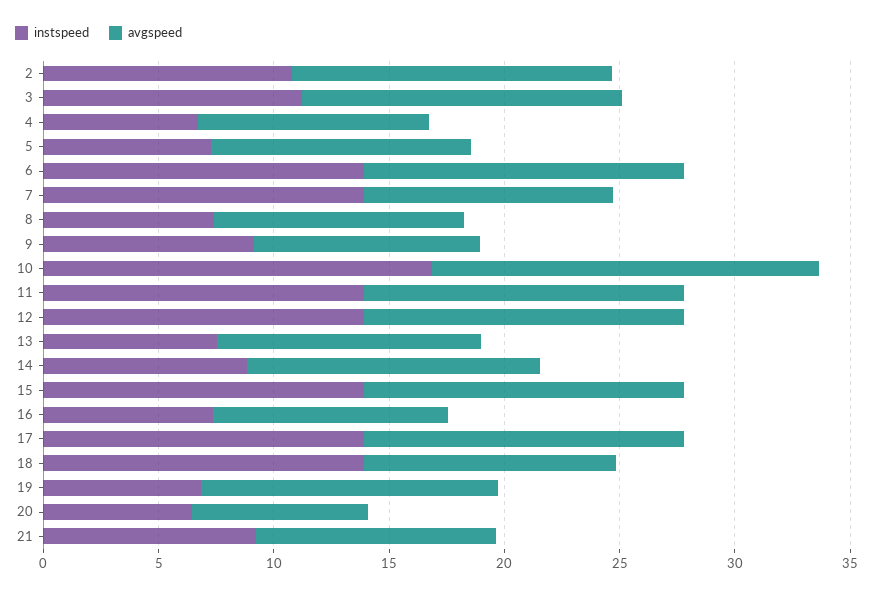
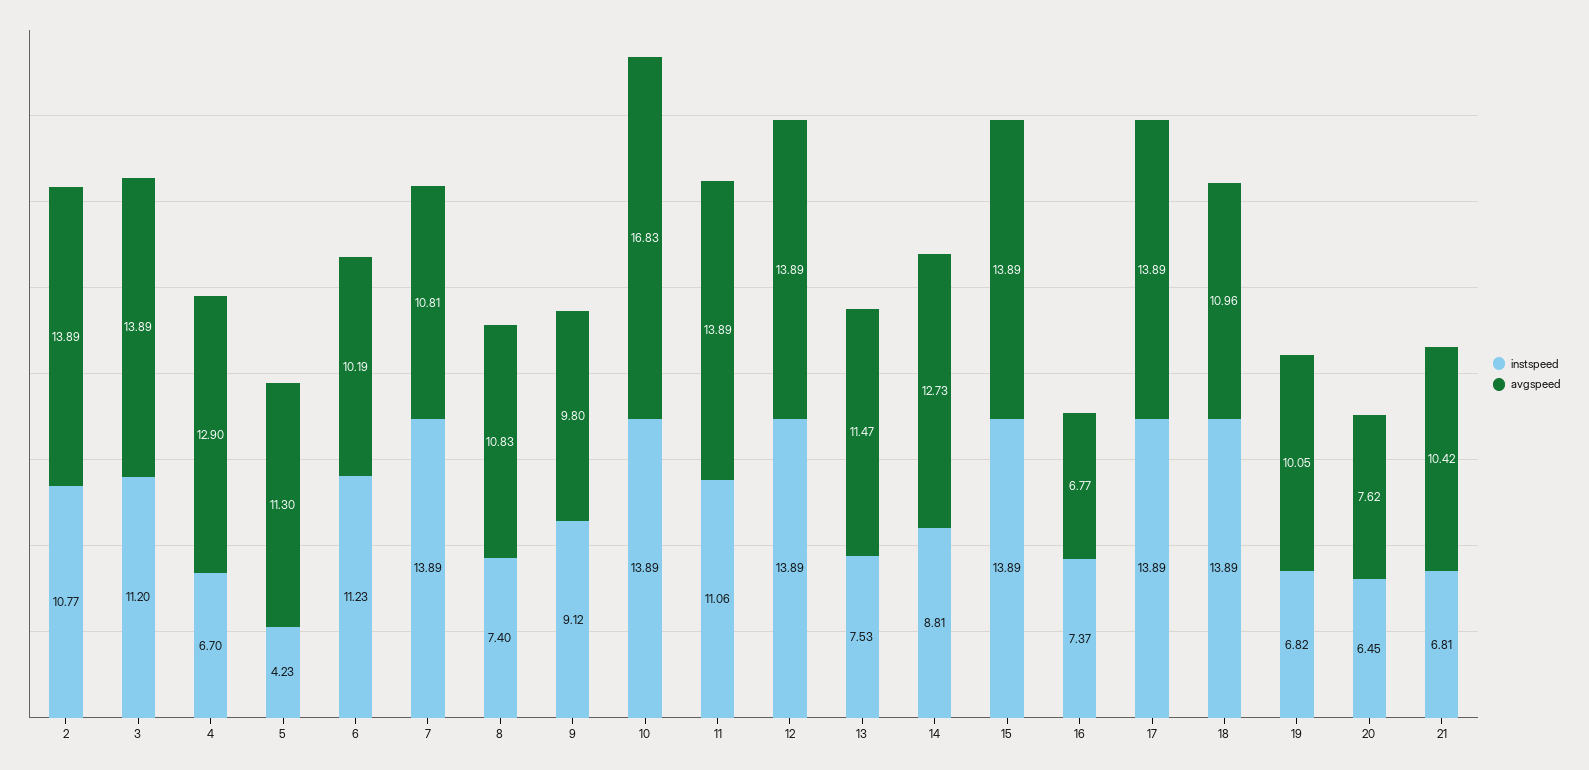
avgspeed, 4: 10 -> 12.9
instspeed, 5: 7 -> 4.23
instspeed, 6: 14 -> 11.23
avgspeed, 6: 14 -> 10.19
instspeed, 10: 17 -> 13.89
instspeed, 11: 14 -> 11.06
avgspeed, 16: 10 -> 6.77
avgspeed, 19: 13 -> 10.05
instspeed, 21: 9 -> 6.81

